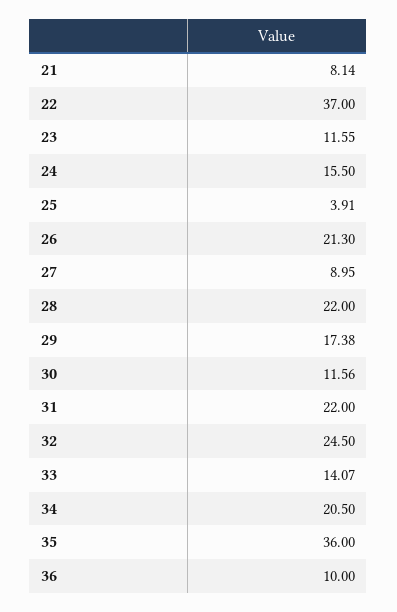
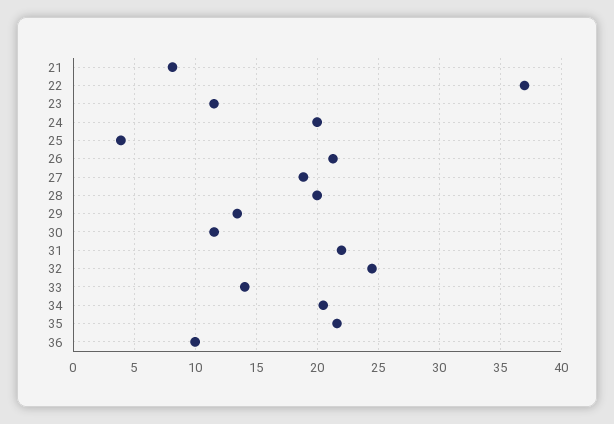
24: 15.5 -> 20
27: 8.95 -> 19
28: 22 -> 20
29: 17.38 -> 13.5
35: 36 -> 21.5

